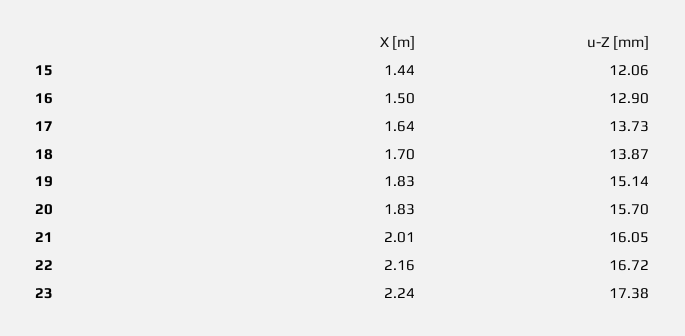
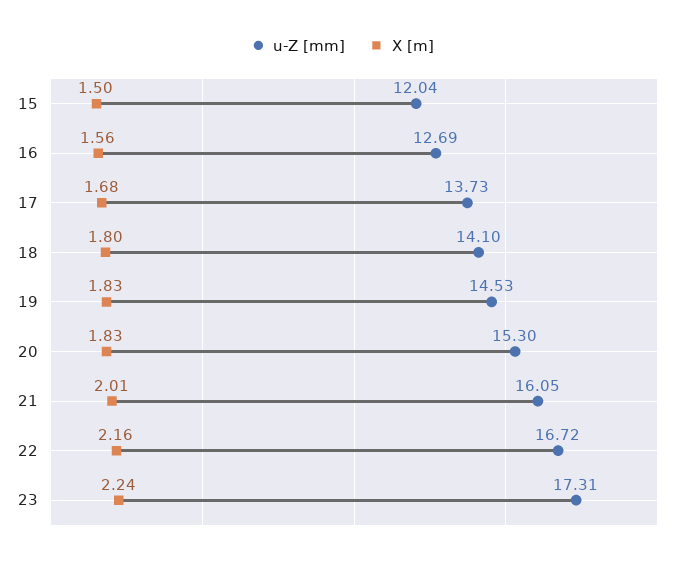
X [m], 15: 1.44 -> 1.5
u-Z [mm], 15: 12.06 -> 12.04
X [m], 16: 1.5 -> 1.56
u-Z [mm], 16: 12.9 -> 12.69
X [m], 17: 1.64 -> 1.68
X [m], 18: 1.7 -> 1.8
u-Z [mm], 18: 13.87 -> 14.1
u-Z [mm], 19: 15.14 -> 14.53
u-Z [mm], 20: 15.7 -> 15.3
u-Z [mm], 23: 17.38 -> 17.31

